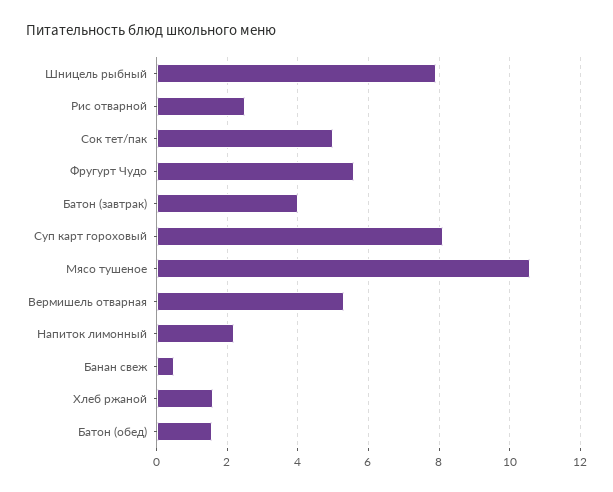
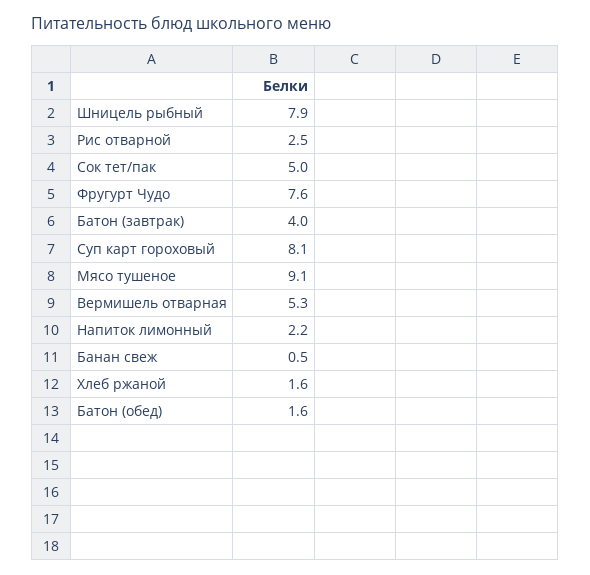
Фругурт Чудо: 5.6 -> 7.6
Мясо тушеное: 10.6 -> 9.1

